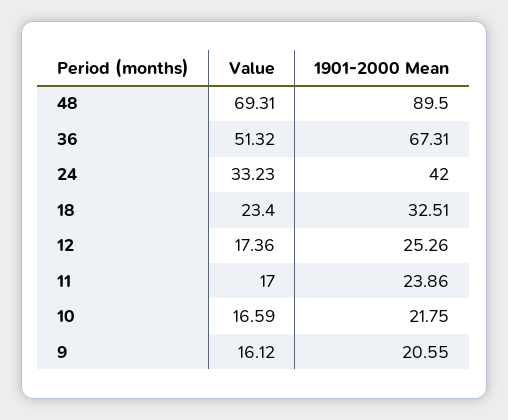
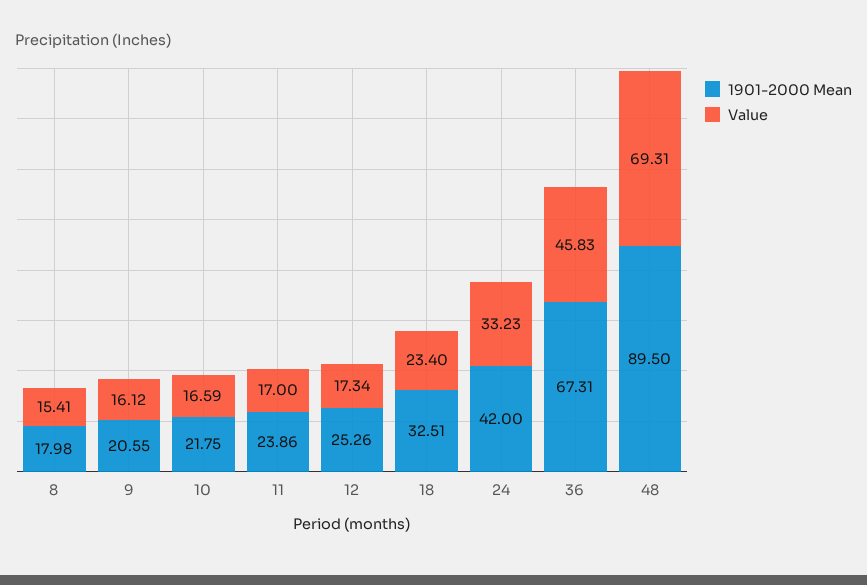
Value, 36: 51.32 -> 45.83
Value, 12: 17.36 -> 17.34
1901-2000 Mean, 8: none -> 17.98
Value, 8: none -> 15.41

